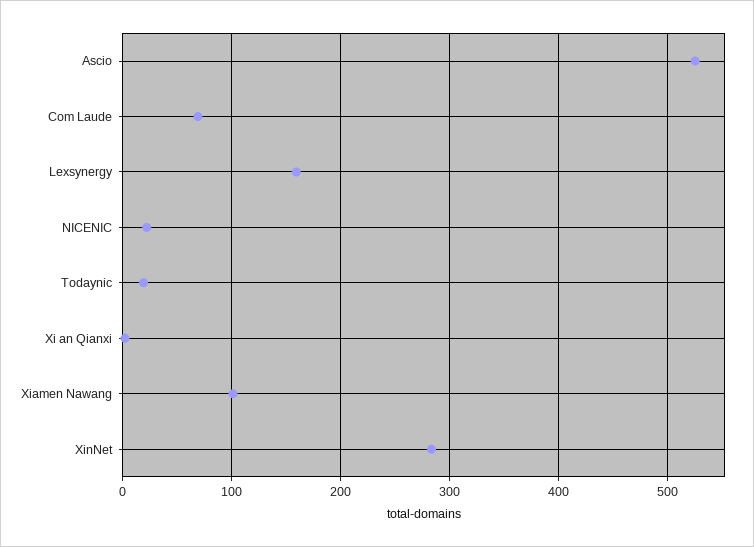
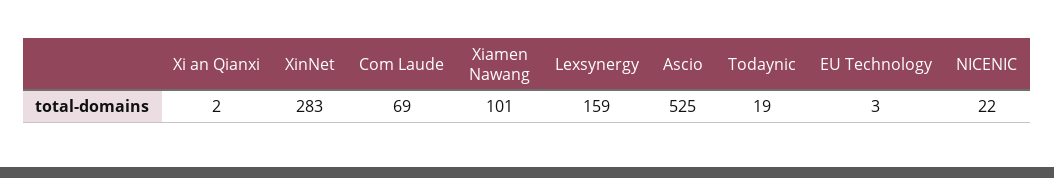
EU Technology: none -> 3

